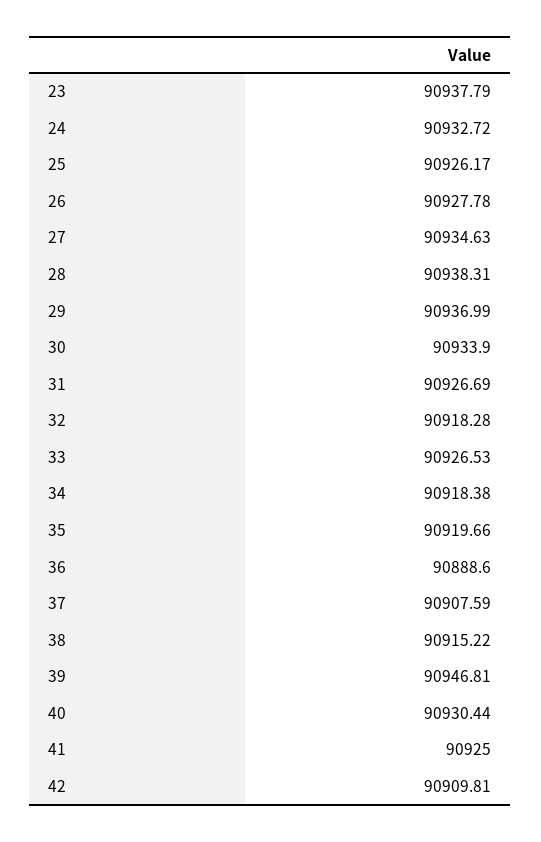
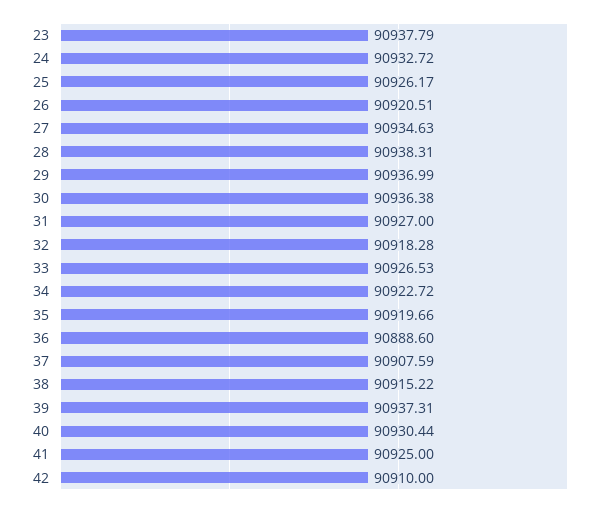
26: 90927.78 -> 90920.51
30: 90933.9 -> 90936.38
31: 90926.69 -> 90927
34: 90918.38 -> 90922.72
39: 90946.81 -> 90937.31
42: 90909.81 -> 90910

